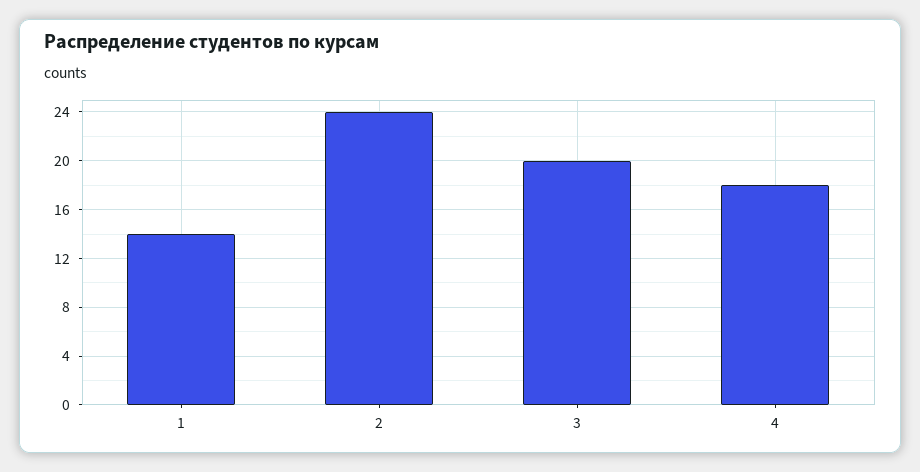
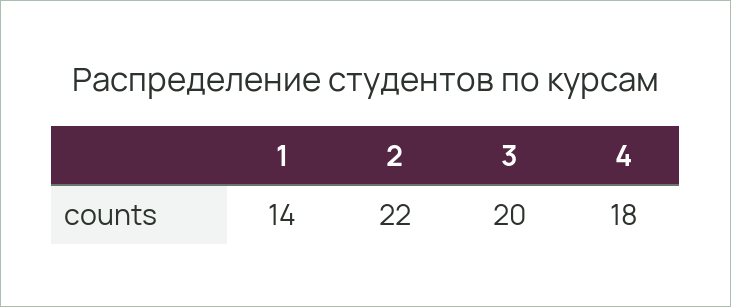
2: 24 -> 22

